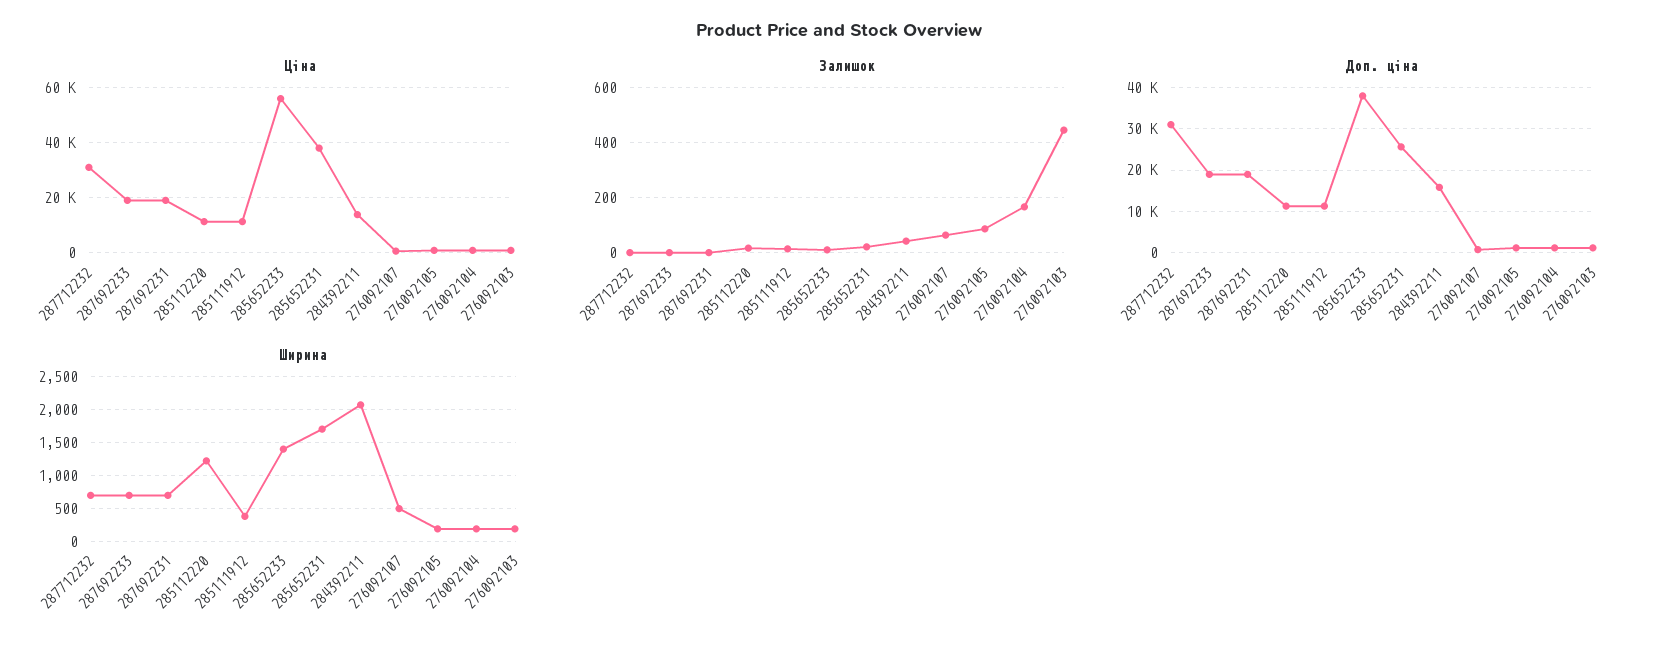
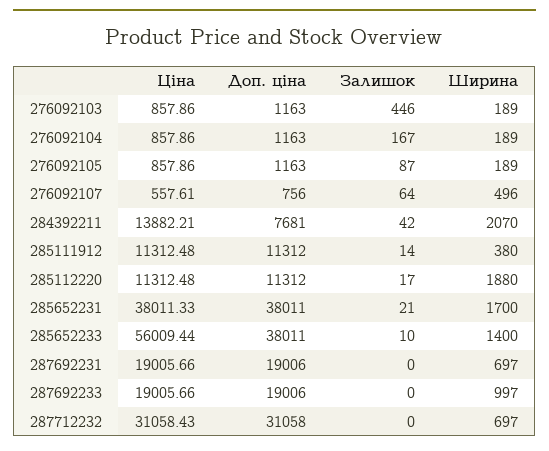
Доп. ціна, 285652231: 26000 -> 38011
Доп. ціна, 284392211: 16000 -> 7681
Ширина, 287692233: 700 -> 997
Ширина, 285112220: 1200 -> 1880

